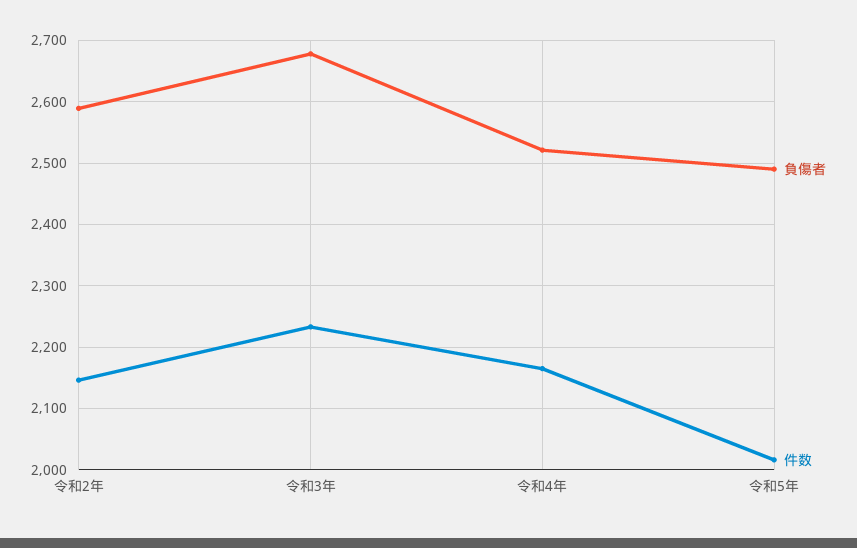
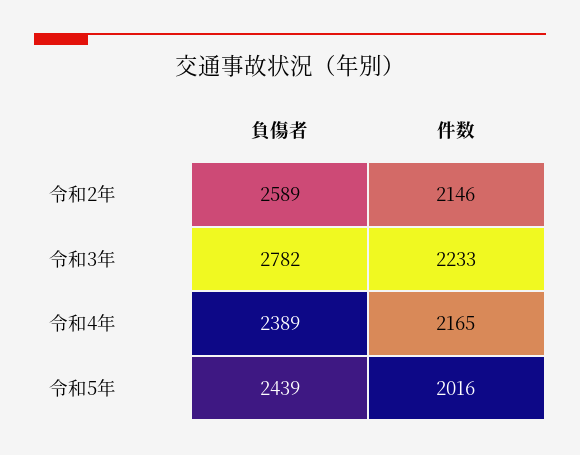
負傷者, 令和3年: 2680 -> 2782
負傷者, 令和4年: 2520 -> 2389
負傷者, 令和5年: 2490 -> 2439

